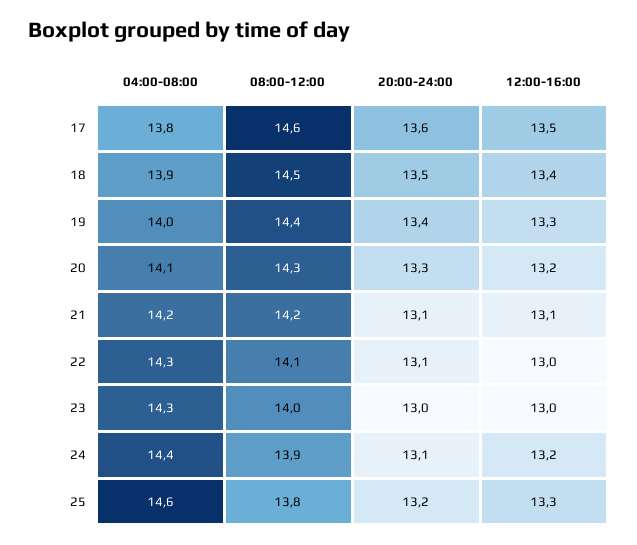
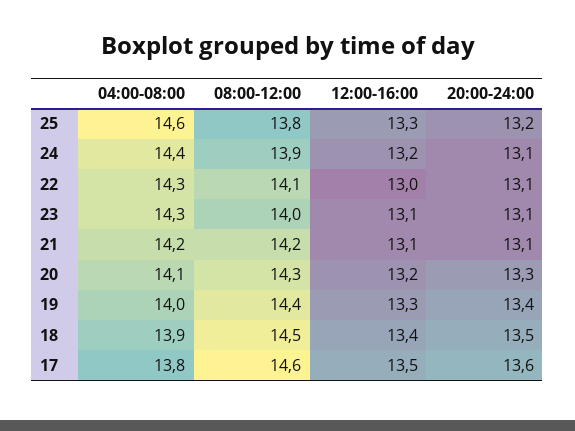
20:00-24:00, 23: 13 -> 13.1
12:00-16:00, 23: 13 -> 13.1

